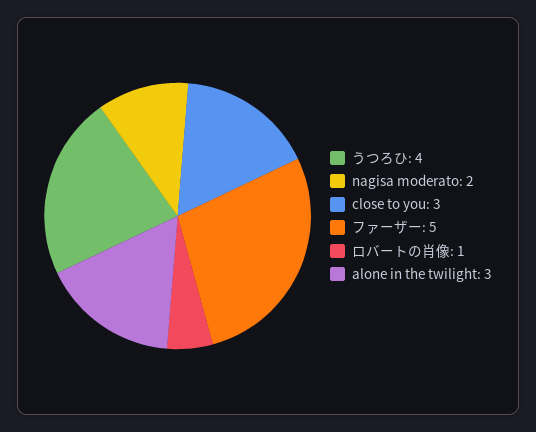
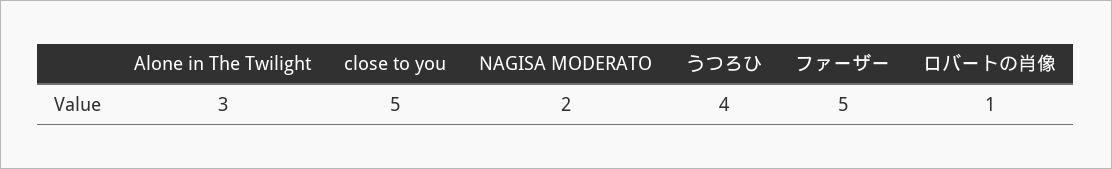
close to you: 3 -> 5

